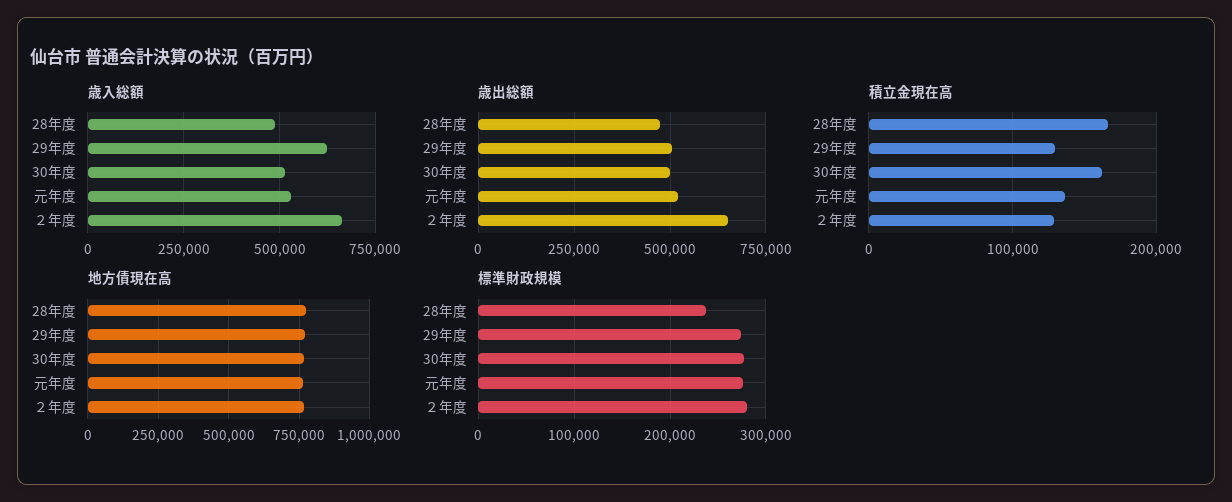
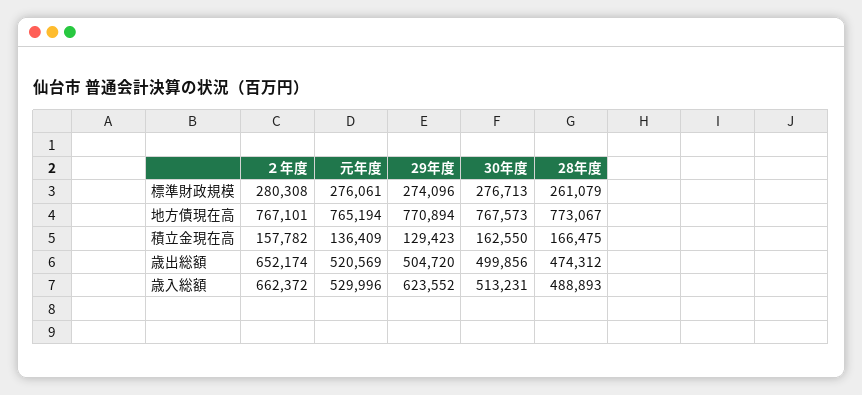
積立金現在高, ２年度: 130000 -> 157782
標準財政規模, 28年度: 240000 -> 261079

